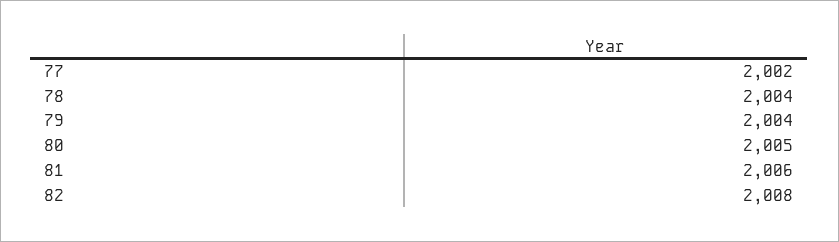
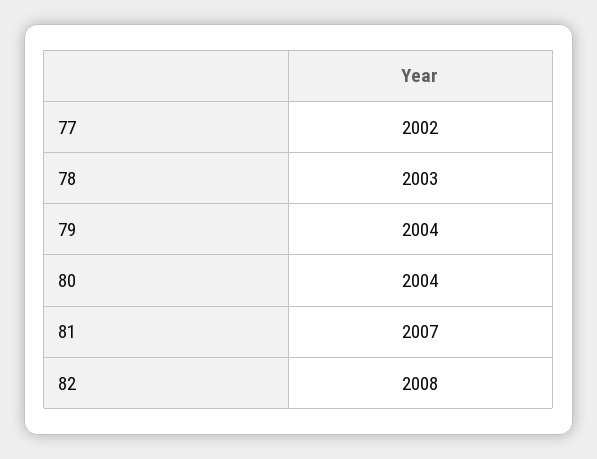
78: 2004 -> 2003
80: 2005 -> 2004
81: 2006 -> 2007

